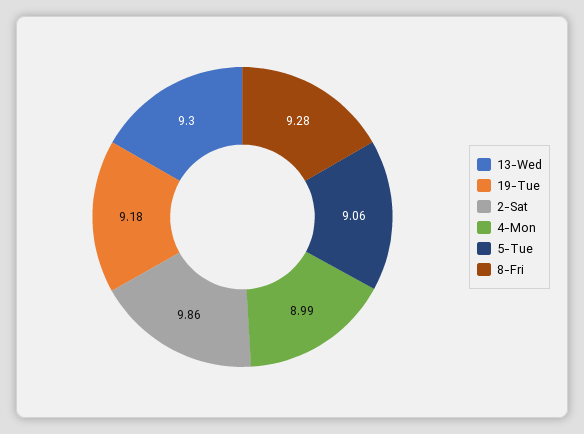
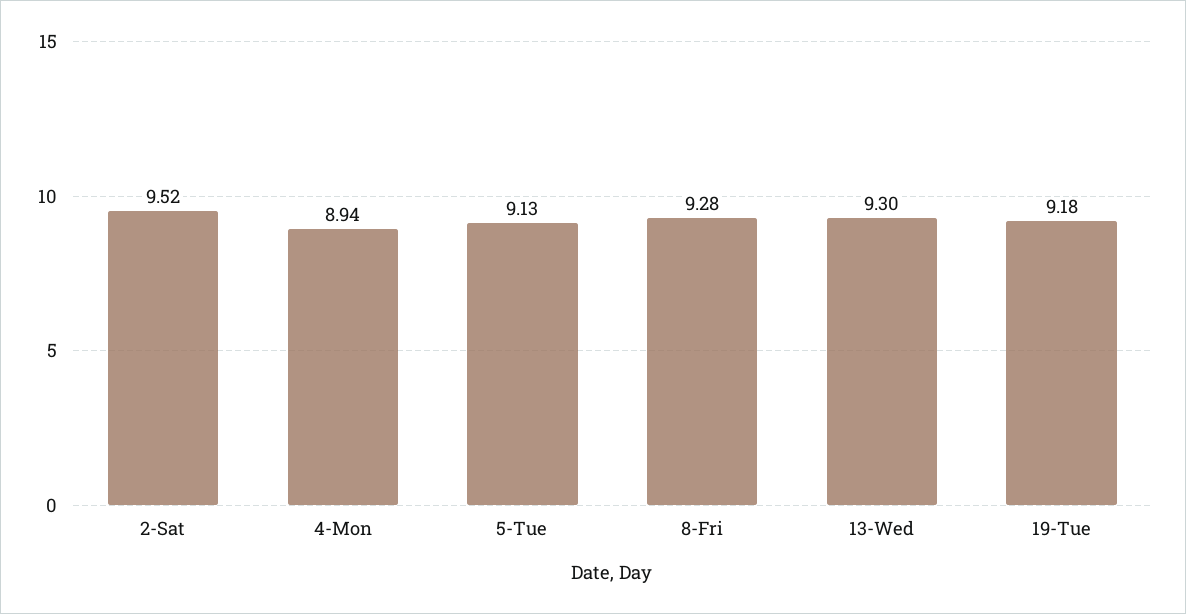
2-Sat: 9.86 -> 9.52
4-Mon: 8.99 -> 8.94
5-Tue: 9.06 -> 9.13

